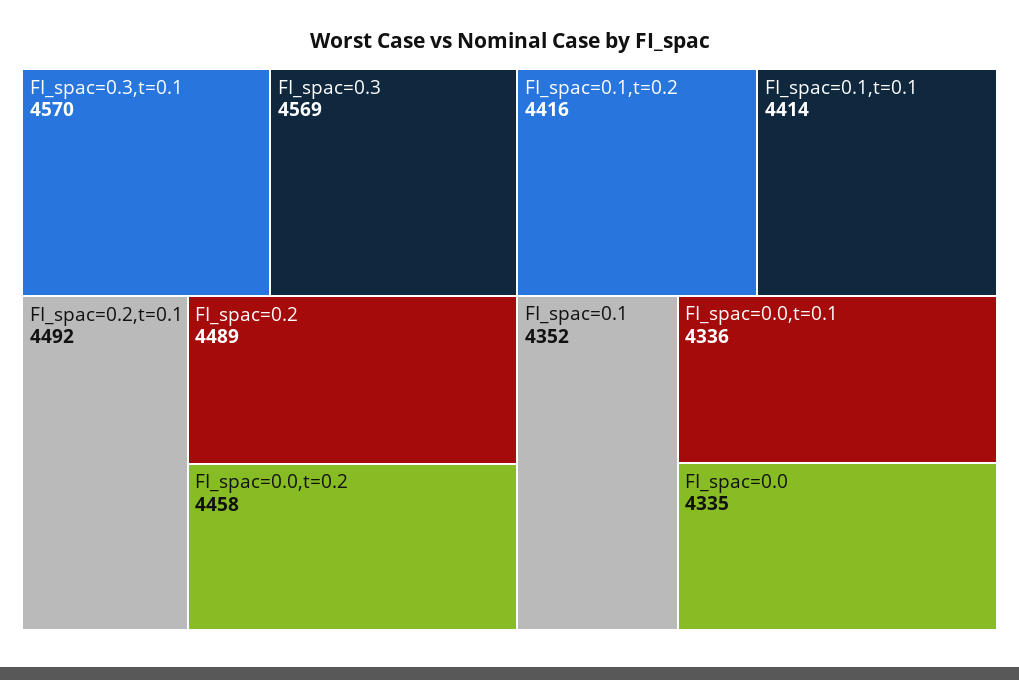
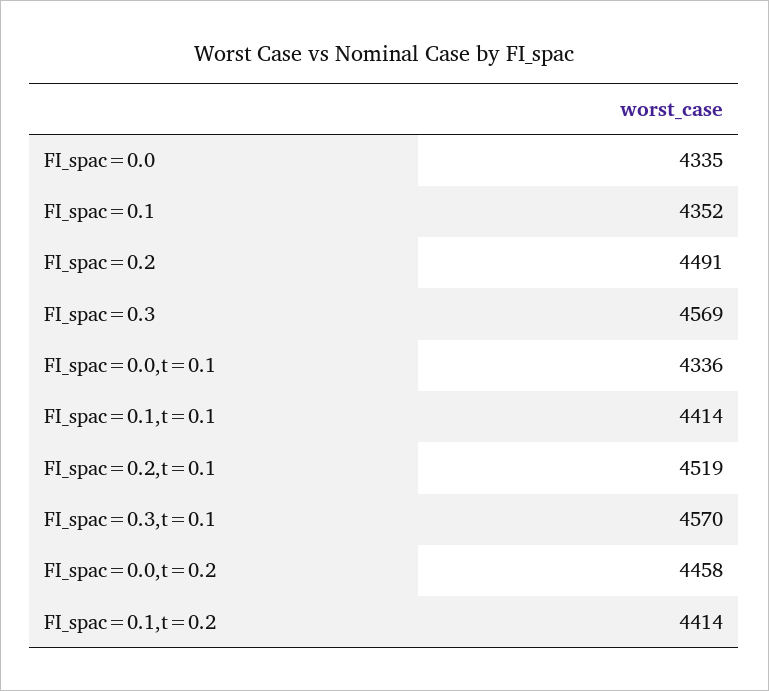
FI_spac=0.2,t=0.1: 4492 -> 4519
FI_spac=0.2: 4489 -> 4491
FI_spac=0.1,t=0.2: 4416 -> 4414

